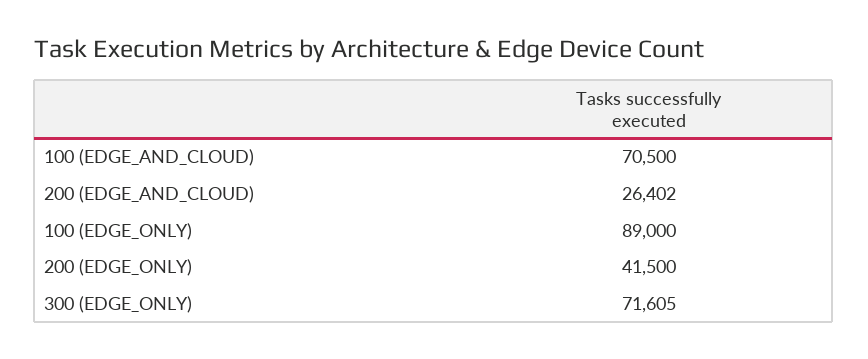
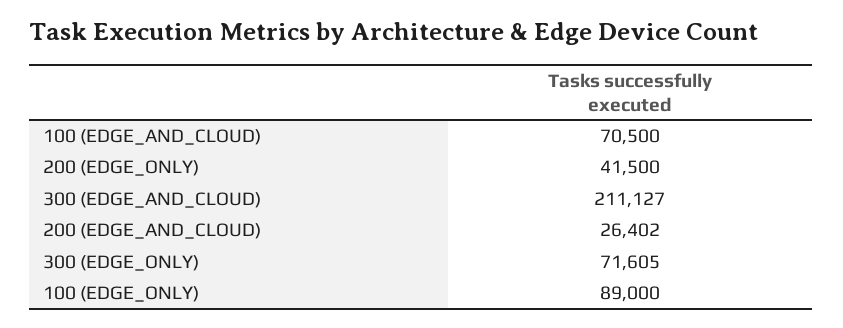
300 (EDGE_AND_CLOUD): none -> 211127

